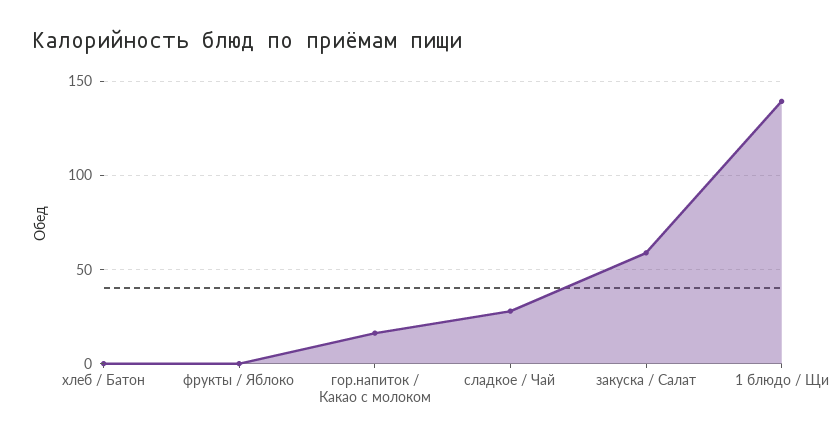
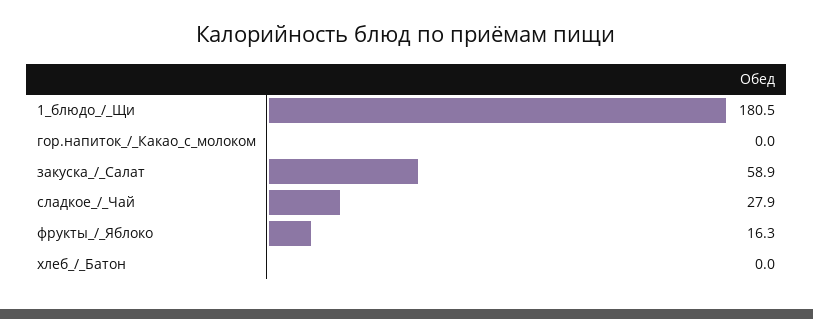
фрукты / Яблоко: 0 -> 16.3
гор.напиток / Какао с молоком: 15 -> 0
1 блюдо / Щи: 140 -> 180.5

